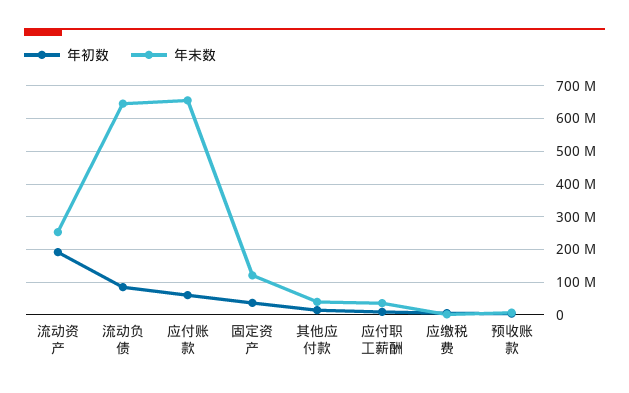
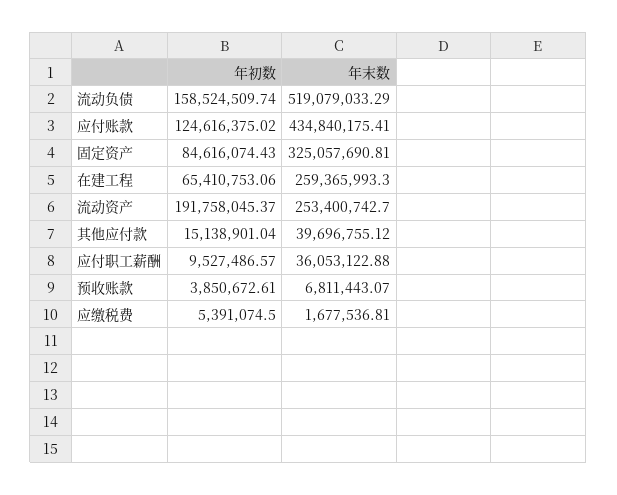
年初数, 流动负债: 80000000 -> 158524509.74
年末数, 流动负债: 640000000 -> 519079033.29
年初数, 应付账款: 60000000 -> 124616375.02
年末数, 应付账款: 660000000 -> 434840175.41
年初数, 固定资产: 40000000 -> 84616074.43
年末数, 固定资产: 120000000 -> 325057690.81
年初数, 在建工程: none -> 65410753.06
年末数, 在建工程: none -> 259365993.3

